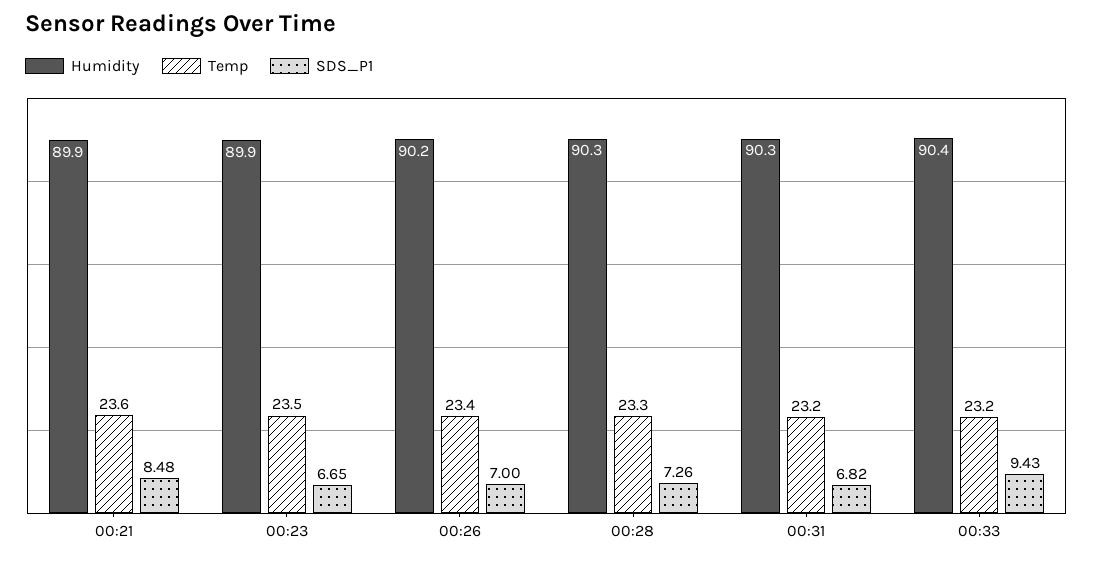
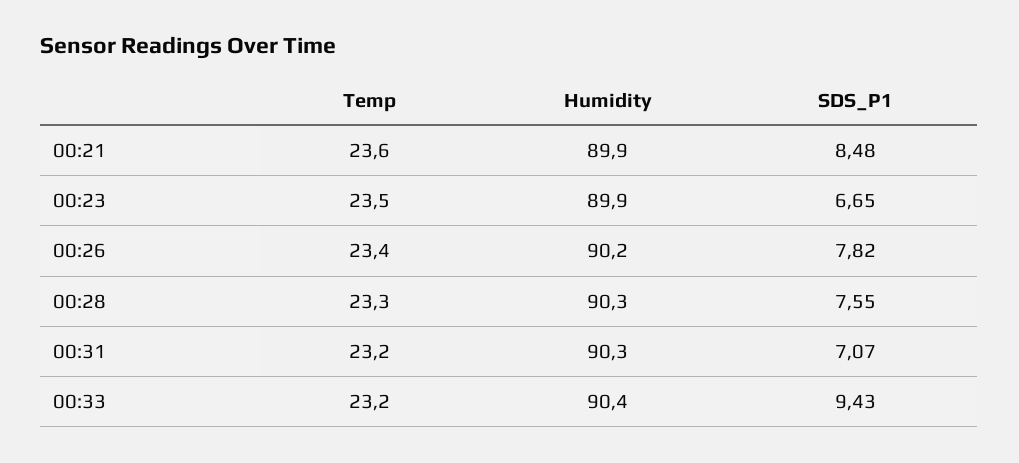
SDS_P1, 00:26: 7 -> 7.82
SDS_P1, 00:28: 7.26 -> 7.55
SDS_P1, 00:31: 6.82 -> 7.07

